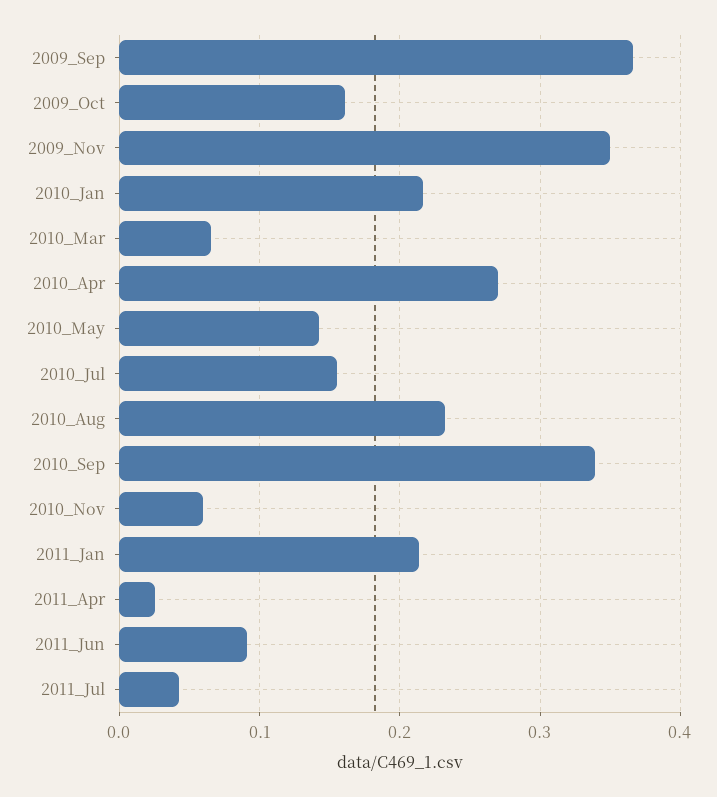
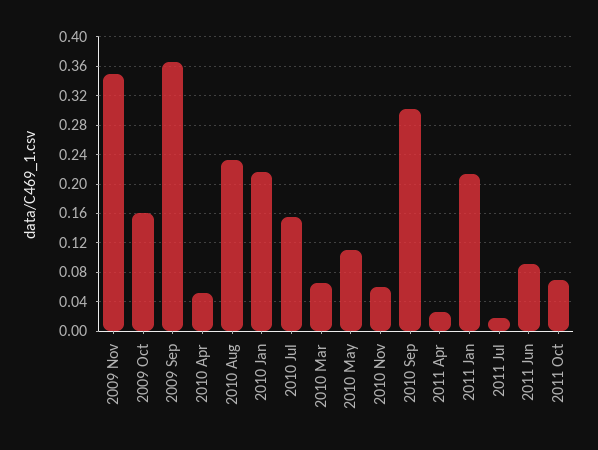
2010_Apr: 0.27 -> 0.05
2010_May: 0.14 -> 0.11
2010_Sep: 0.34 -> 0.3
2011_Jul: 0.04 -> 0.02
2011 Oct: none -> 0.07

